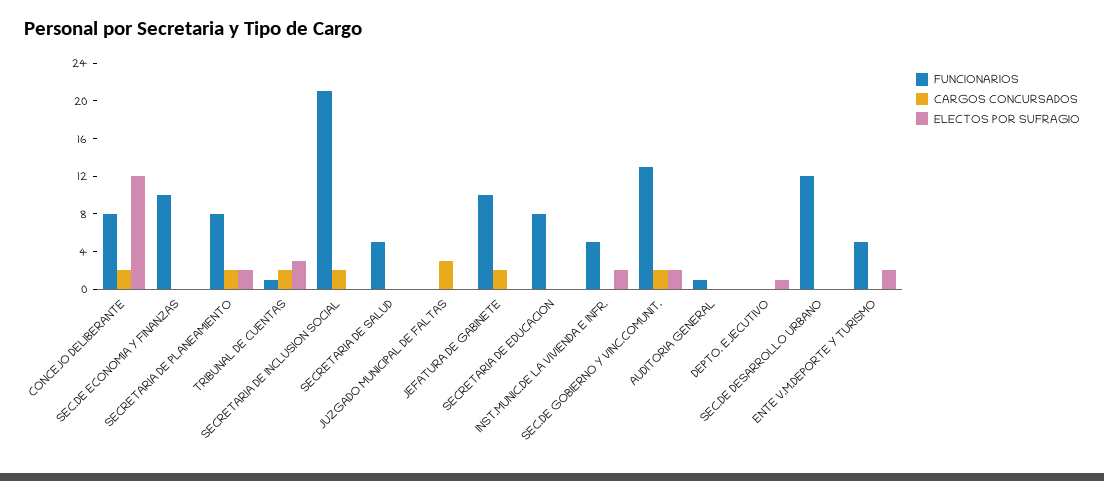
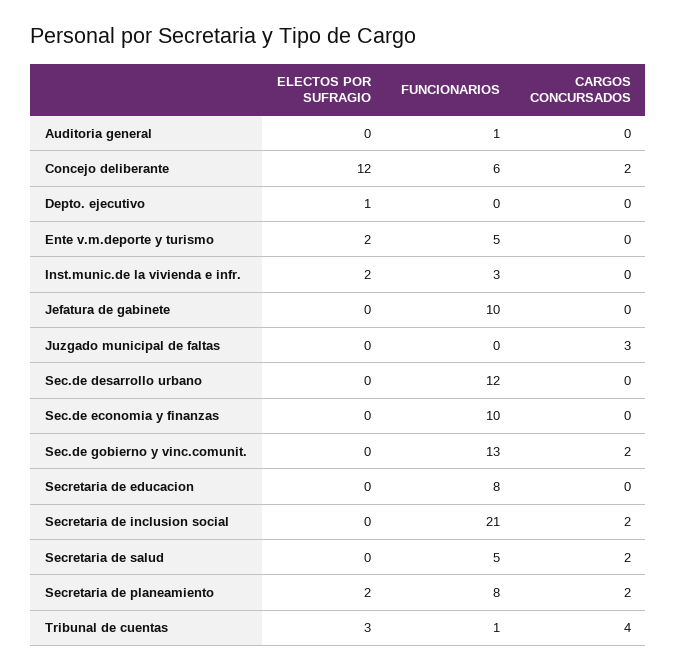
FUNCIONARIOS, CONCEJO DELIBERANTE: 8 -> 6
CARGOS CONCURSADOS, TRIBUNAL DE CUENTAS: 2 -> 4
CARGOS CONCURSADOS, SECRETARIA DE SALUD: 0 -> 2
CARGOS CONCURSADOS, JEFATURA DE GABINETE: 2 -> 0
FUNCIONARIOS, INST.MUNIC.DE LA VIVIENDA E INFR.: 5 -> 3
ELECTOS POR SUFRAGIO, SEC.DE GOBIERNO Y VINC.COMUNIT.: 2 -> 0

